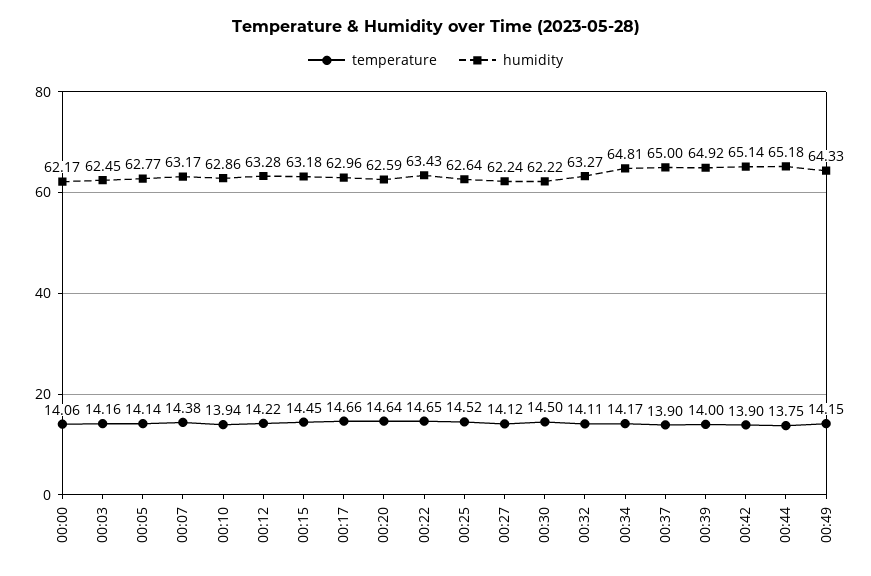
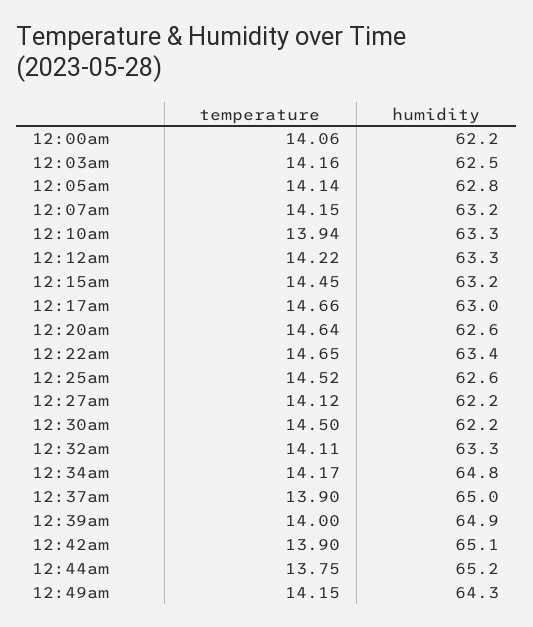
temperature, 00:07: 14.38 -> 14.15
humidity, 00:10: 62.86 -> 63.3

